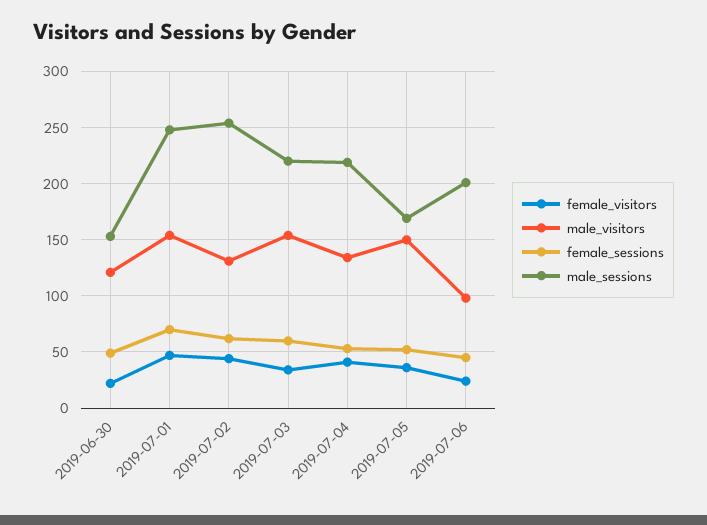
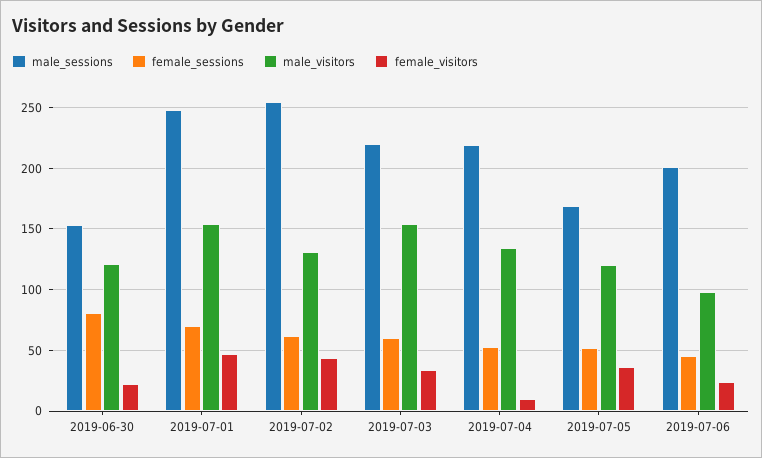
female_sessions, 2019-06-30: 50 -> 80
female_visitors, 2019-07-04: 40 -> 10
male_visitors, 2019-07-05: 150 -> 120

